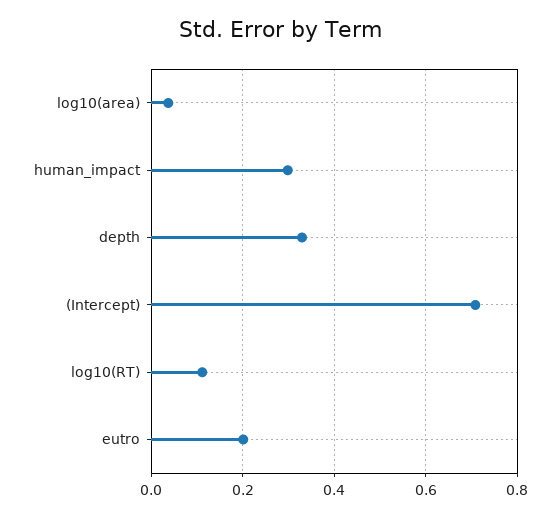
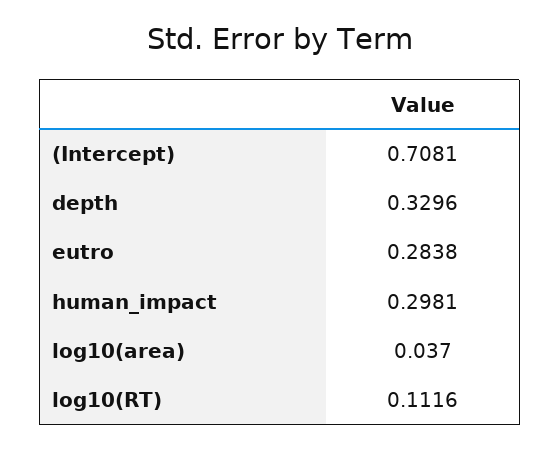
eutro: 0.2 -> 0.2838

